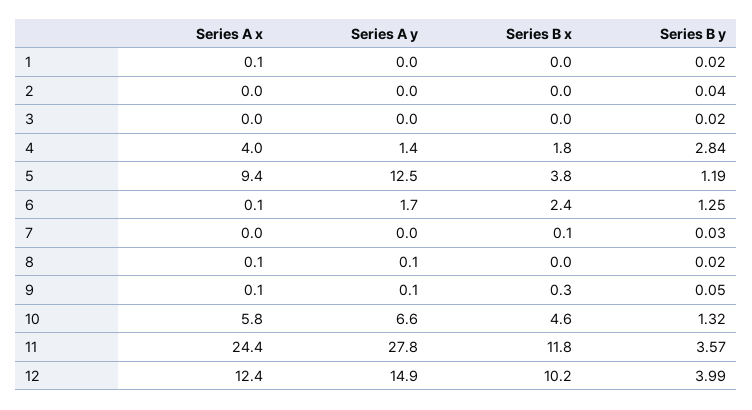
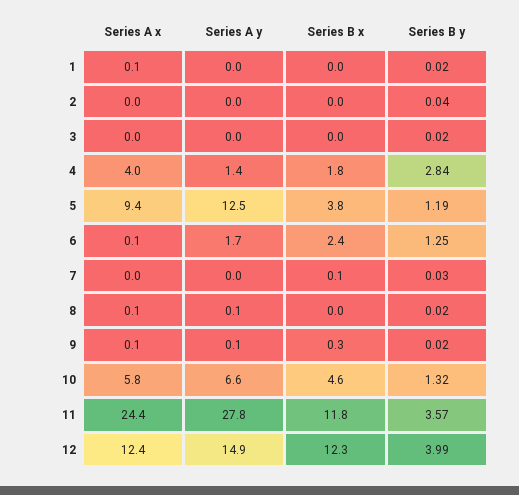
Series B y, 9: 0.05 -> 0.02
Series B x, 12: 10.2 -> 12.3

